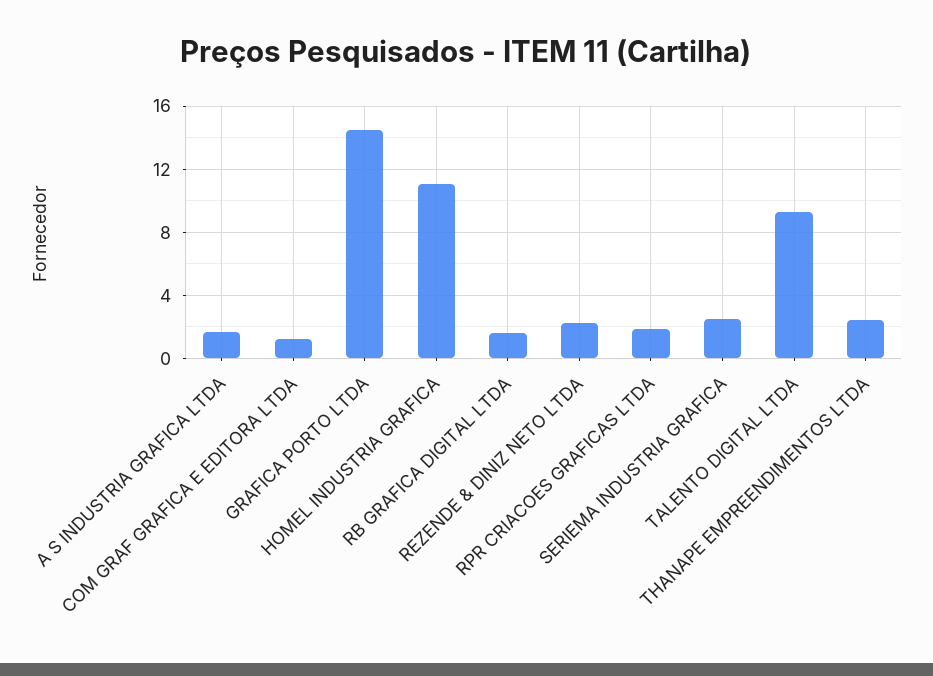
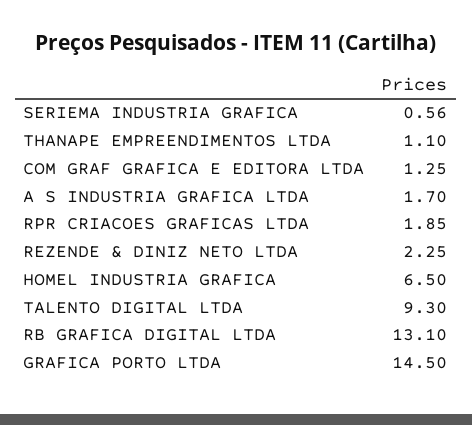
HOMEL INDUSTRIA GRAFICA: 11 -> 6.5
RB GRAFICA DIGITAL LTDA: 1.5 -> 13.1
SERIEMA INDUSTRIA GRAFICA: 2.5 -> 0.56
THANAPE EMPREENDIMENTOS LTDA: 2.5 -> 1.1

